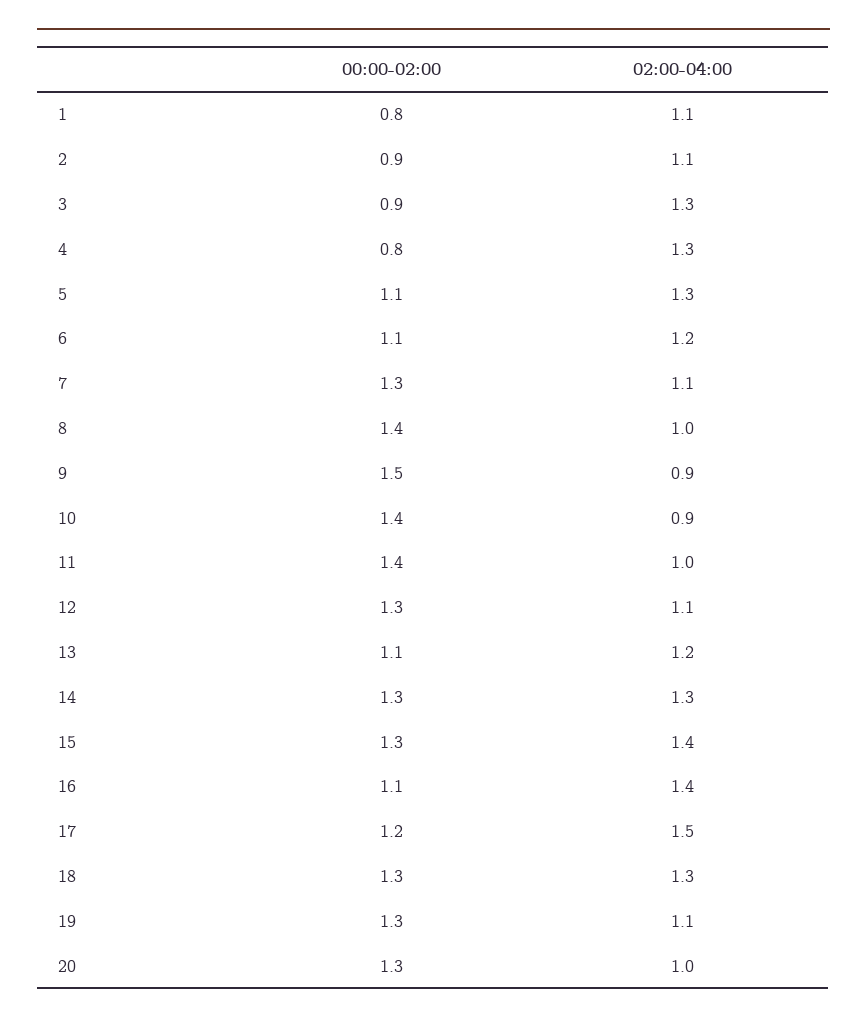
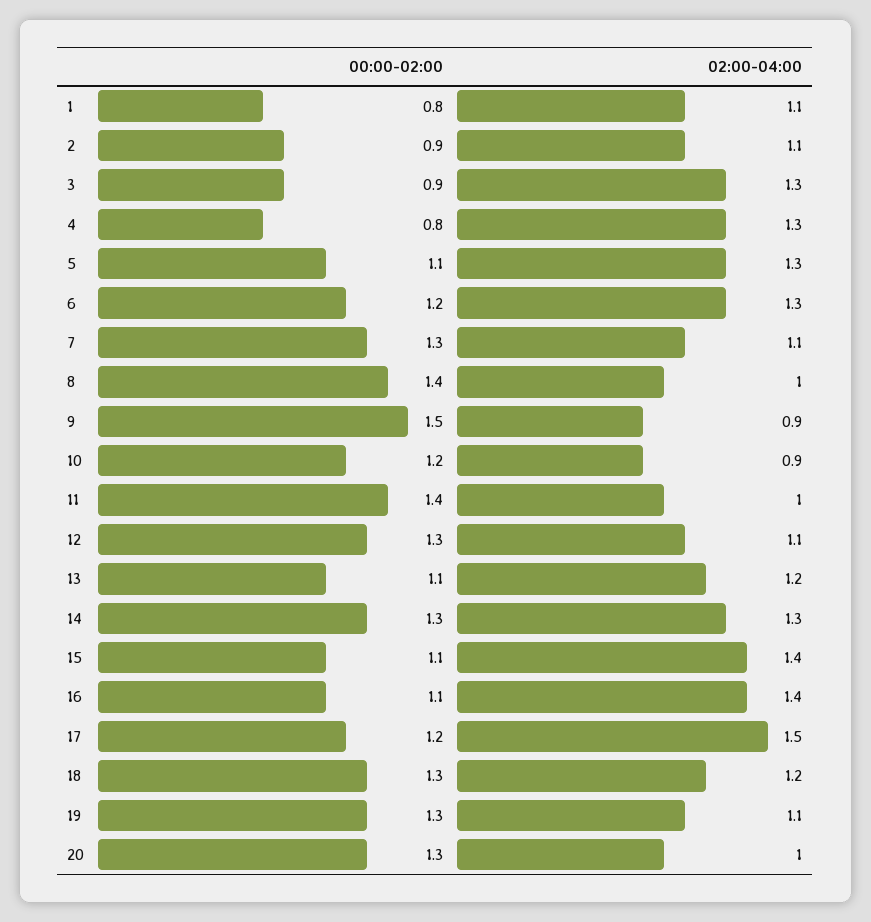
00:00-02:00, 6: 1.1 -> 1.2
02:00-04:00, 6: 1.2 -> 1.3
00:00-02:00, 10: 1.4 -> 1.2
00:00-02:00, 15: 1.3 -> 1.1
02:00-04:00, 18: 1.3 -> 1.2

